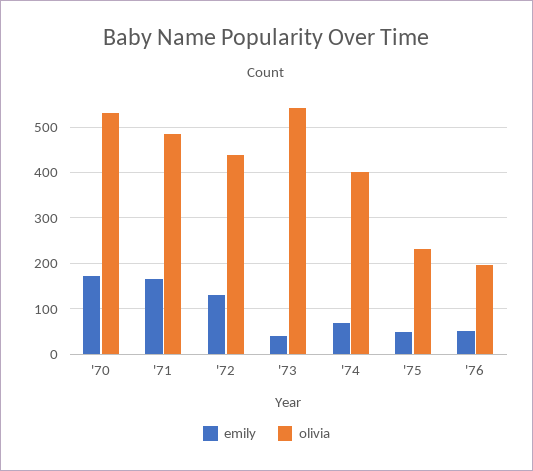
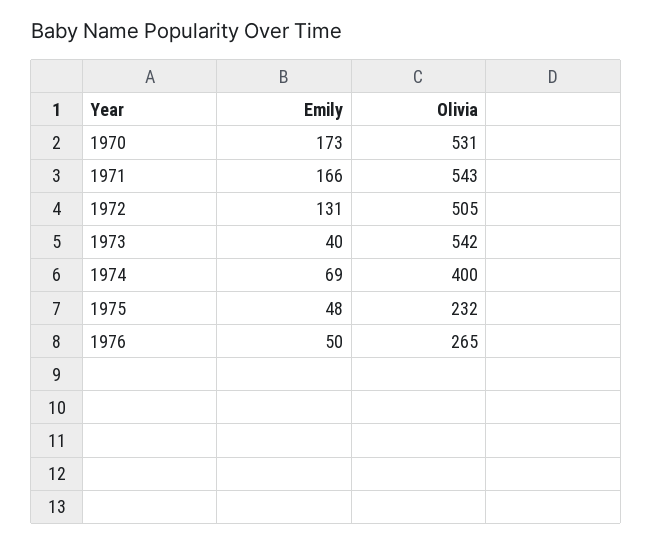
olivia, '71: 480 -> 543
olivia, '72: 440 -> 505
olivia, '76: 200 -> 265

